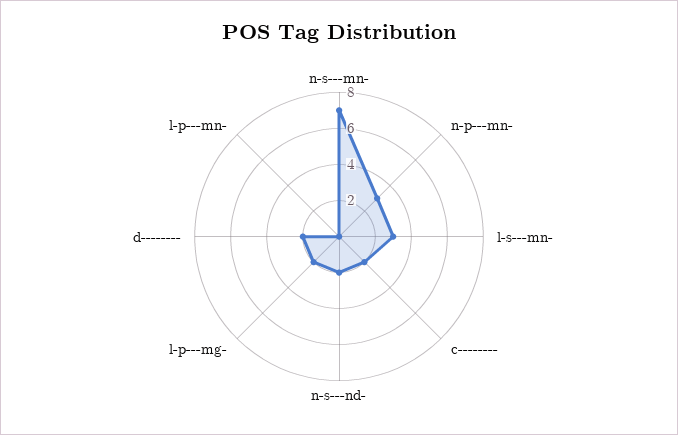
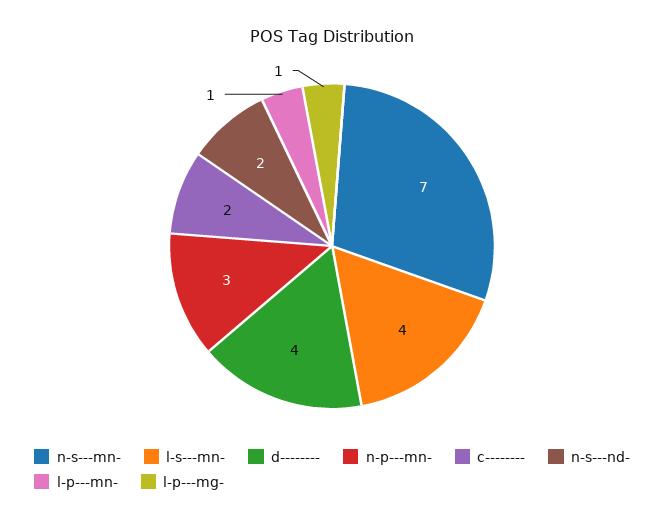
l-s---mn-: 3 -> 4
l-p---mg-: 2 -> 1
d--------: 2 -> 4
l-p---mn-: 0 -> 1

